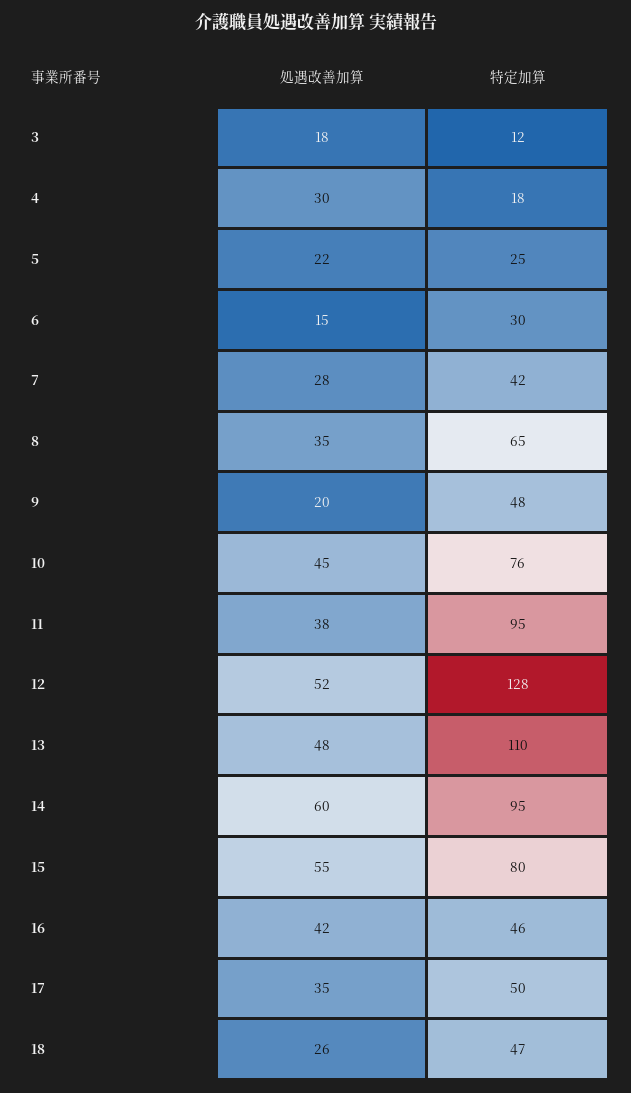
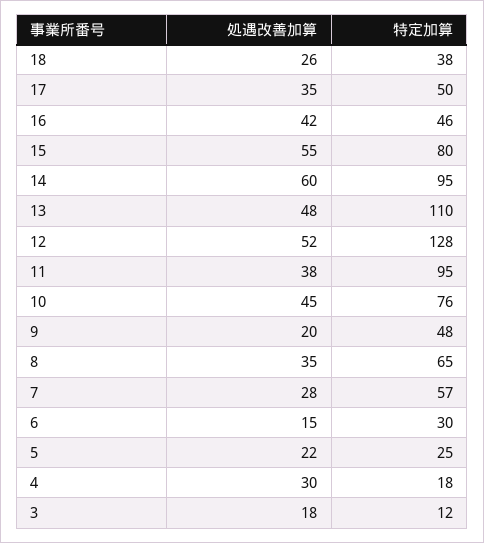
特定加算, 7: 42 -> 57
特定加算, 18: 47 -> 38

